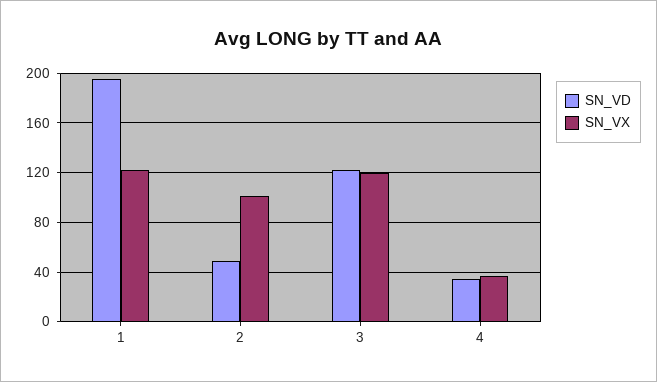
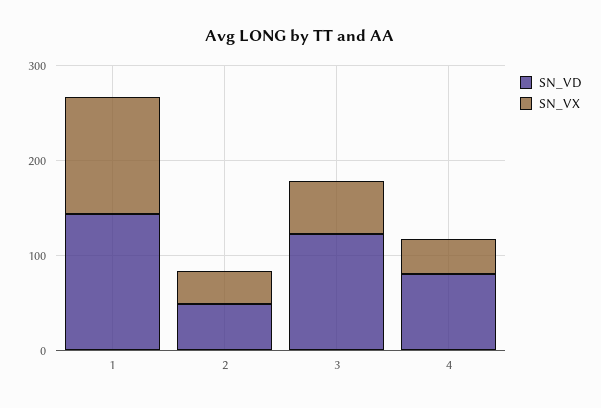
SN_VD, 1: 195 -> 140
SN_VX, 2: 100 -> 40
SN_VX, 3: 120 -> 60
SN_VD, 4: 35 -> 80

